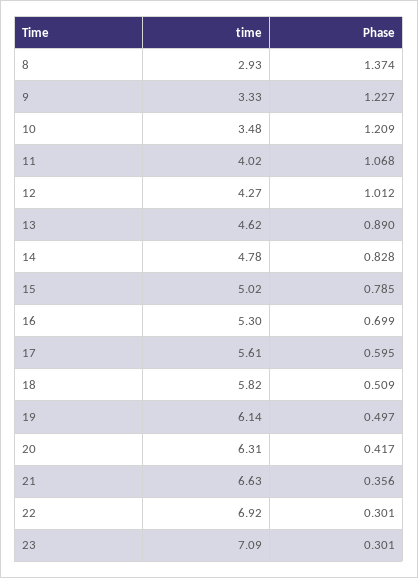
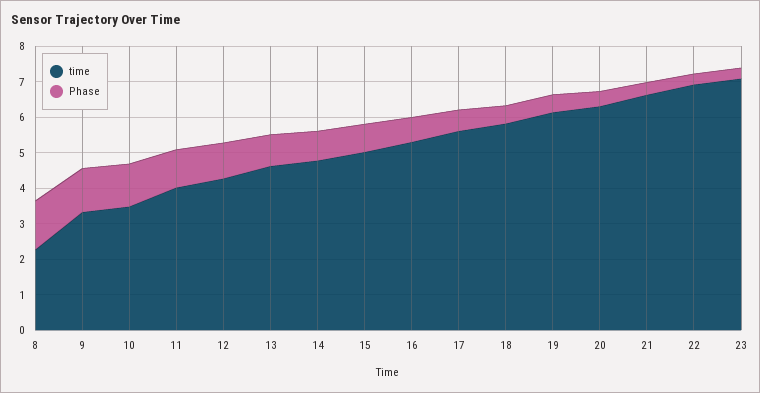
time, 8: 2.93 -> 2.25

